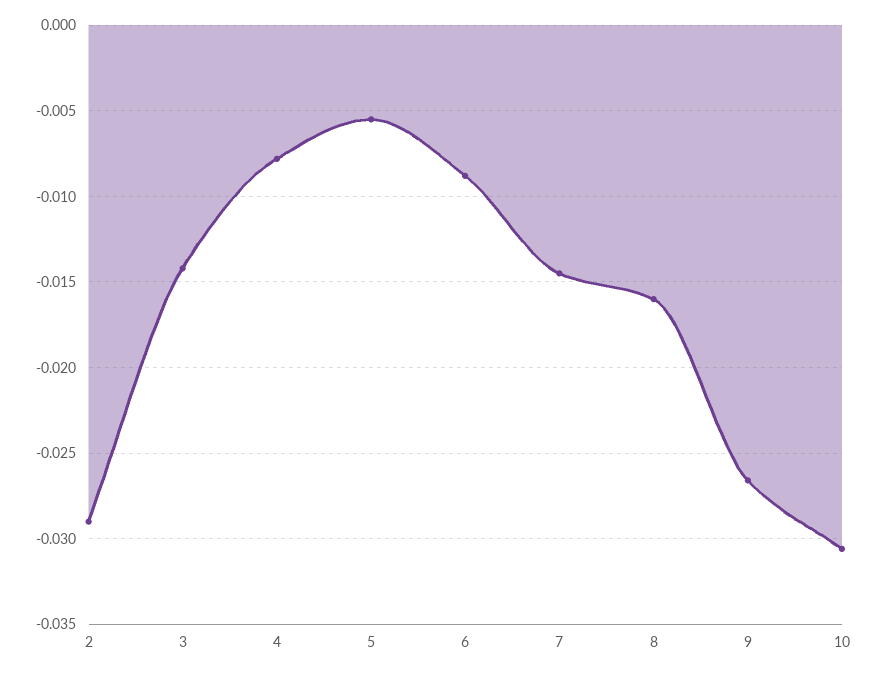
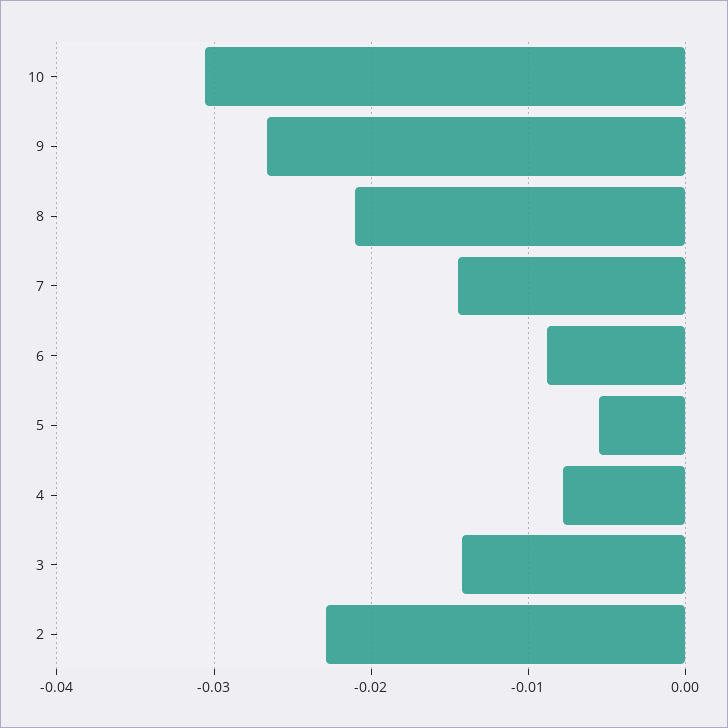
2: -0.029 -> -0.023
8: -0.016 -> -0.021

